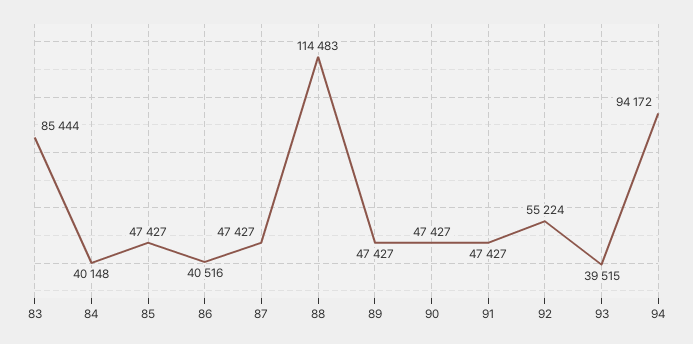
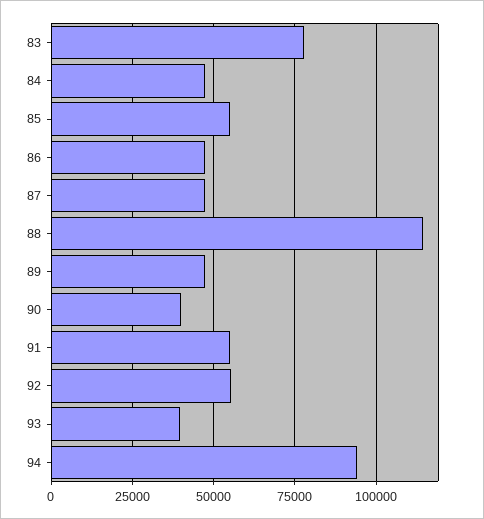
83: 85444 -> 77500
84: 40148 -> 47500
85: 47427 -> 55000
86: 40516 -> 47500
90: 47427 -> 40000
91: 47427 -> 55000

